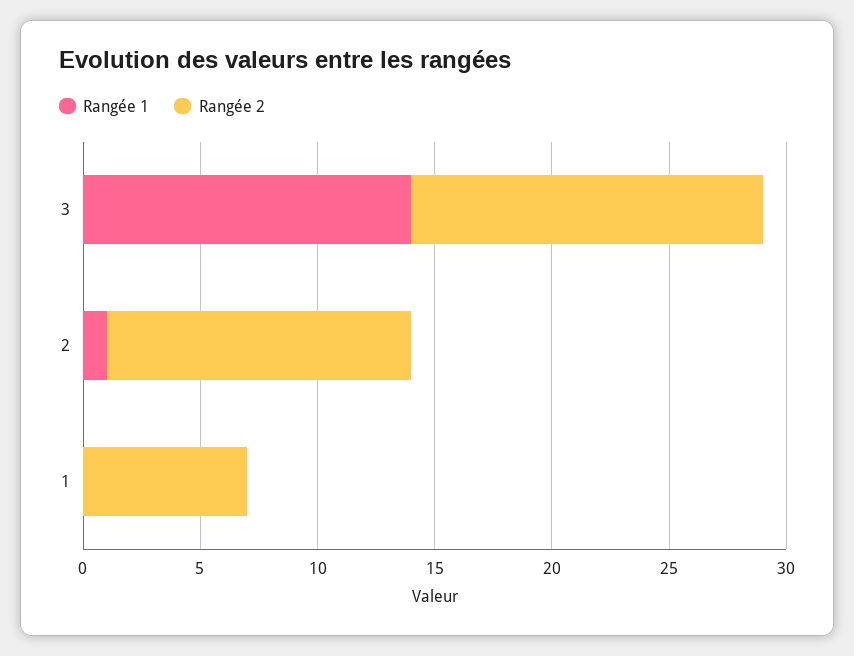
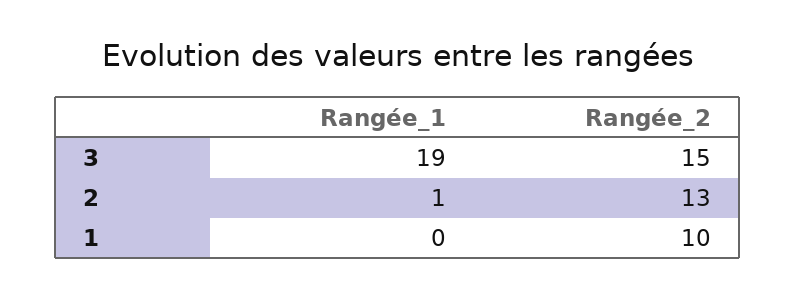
Rangée 1, 3: 14 -> 19
Rangée 2, 1: 7 -> 10

